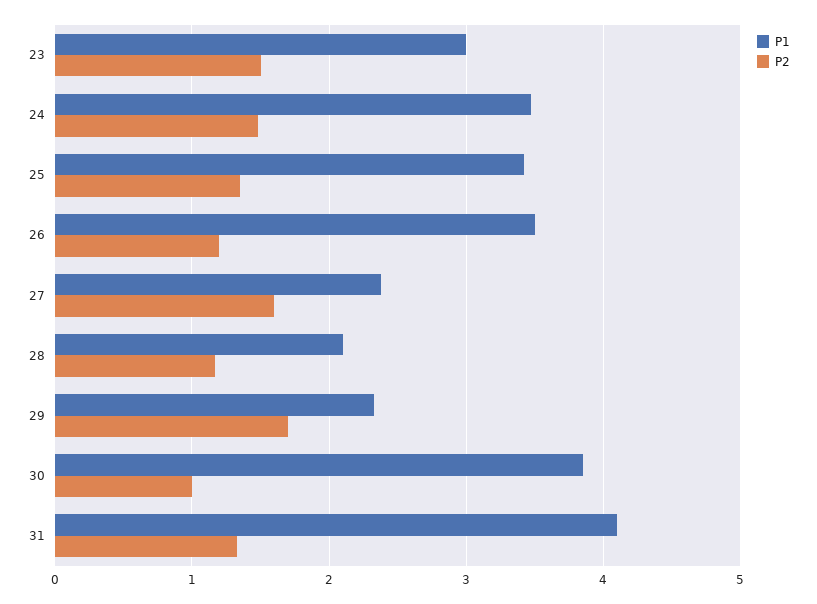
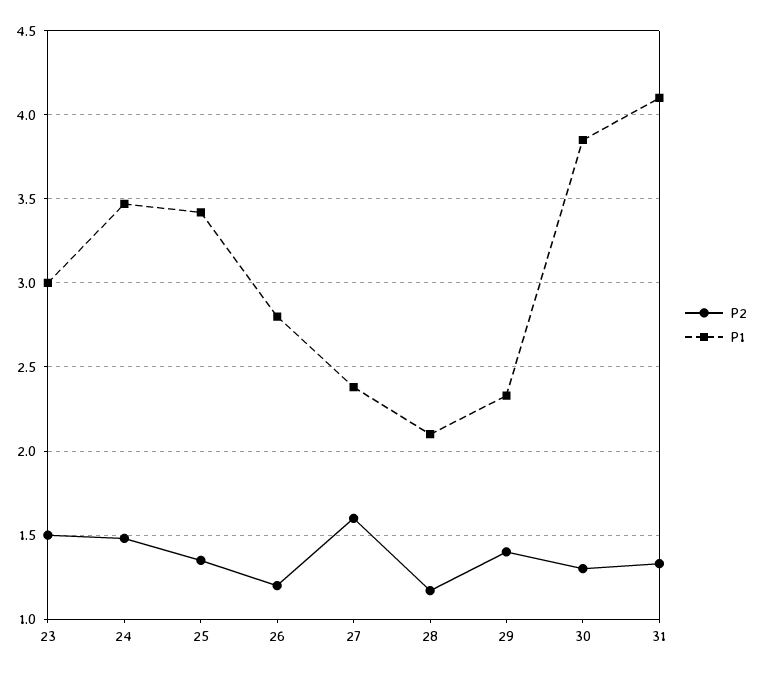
P1, 26: 3.5 -> 2.8
P2, 29: 1.7 -> 1.4
P2, 30: 1 -> 1.3

